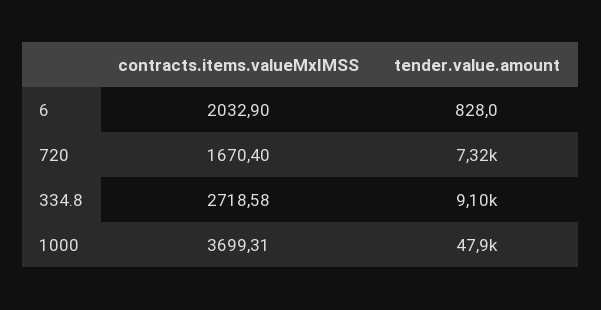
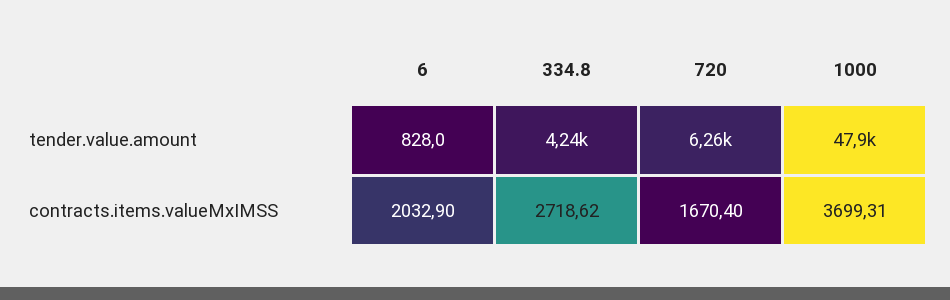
tender.value.amount, 720: 7320 -> 6260
contracts.items.valueMxIMSS, 334.8: 2718.58 -> 2718.62
tender.value.amount, 334.8: 9100 -> 4240

